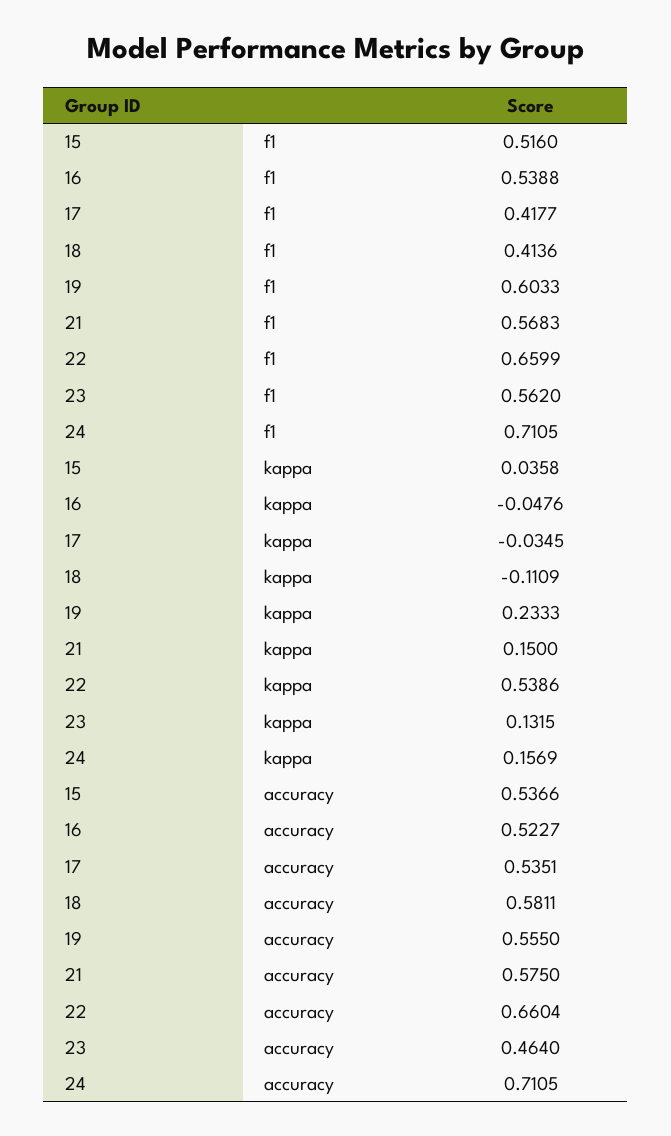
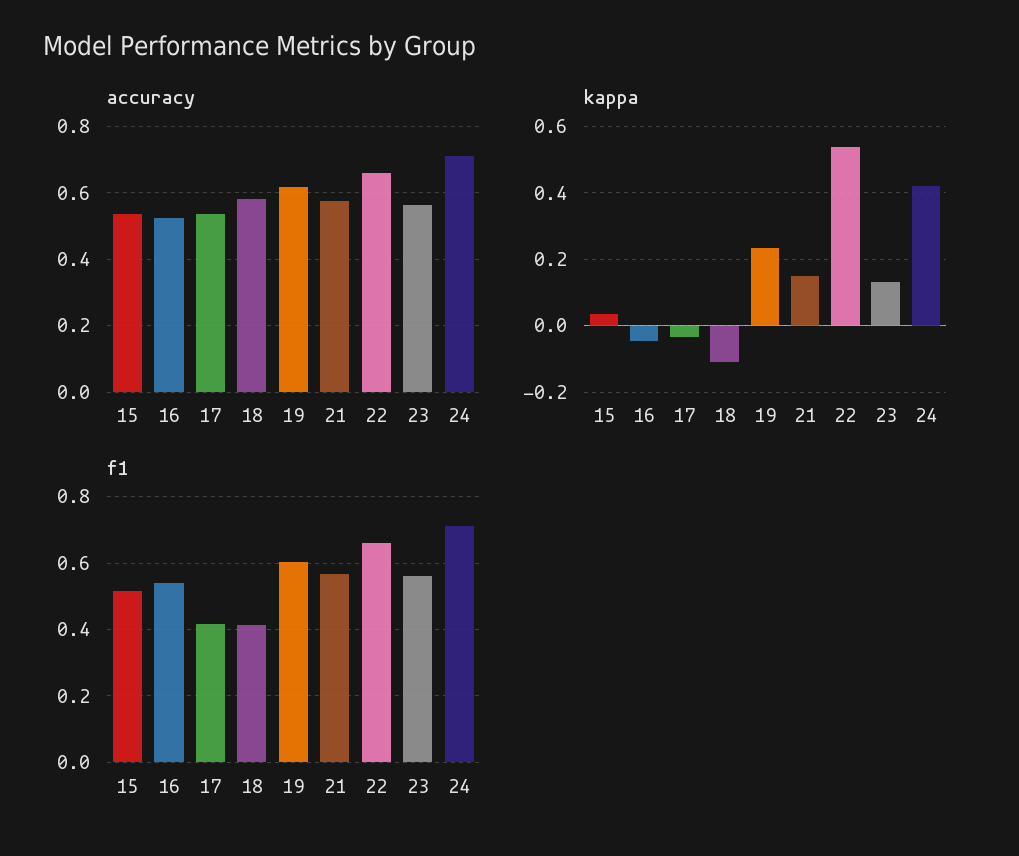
kappa, 24: 0.1569 -> 0.42
accuracy, 19: 0.555 -> 0.62
accuracy, 23: 0.464 -> 0.56

